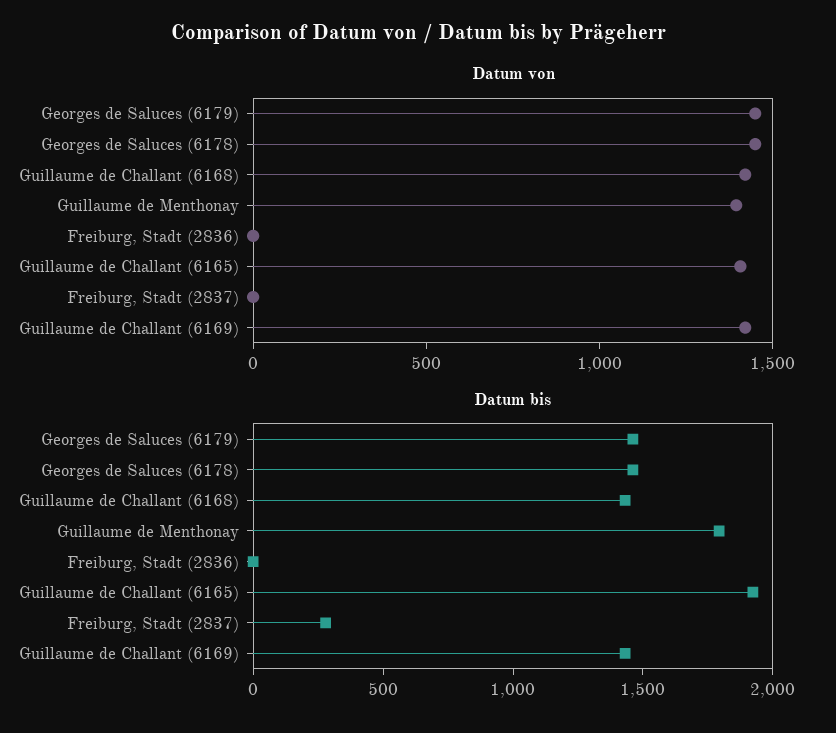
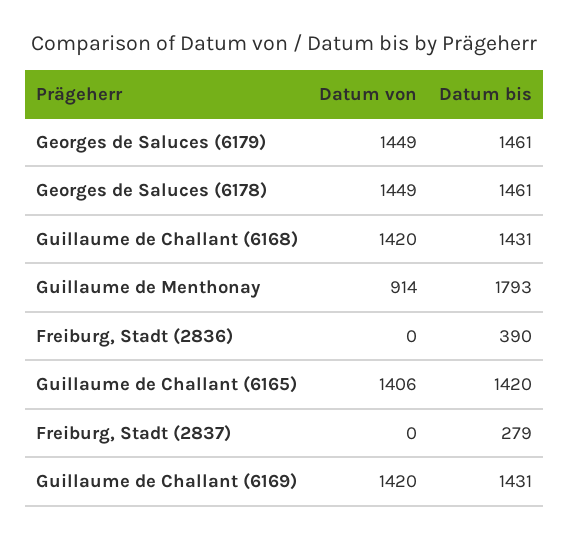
Datum von, Guillaume de Menthonay: 1400 -> 914
Datum bis, Freiburg, Stadt (2836): 0 -> 390
Datum bis, Guillaume de Challant (6165): 1900 -> 1420

